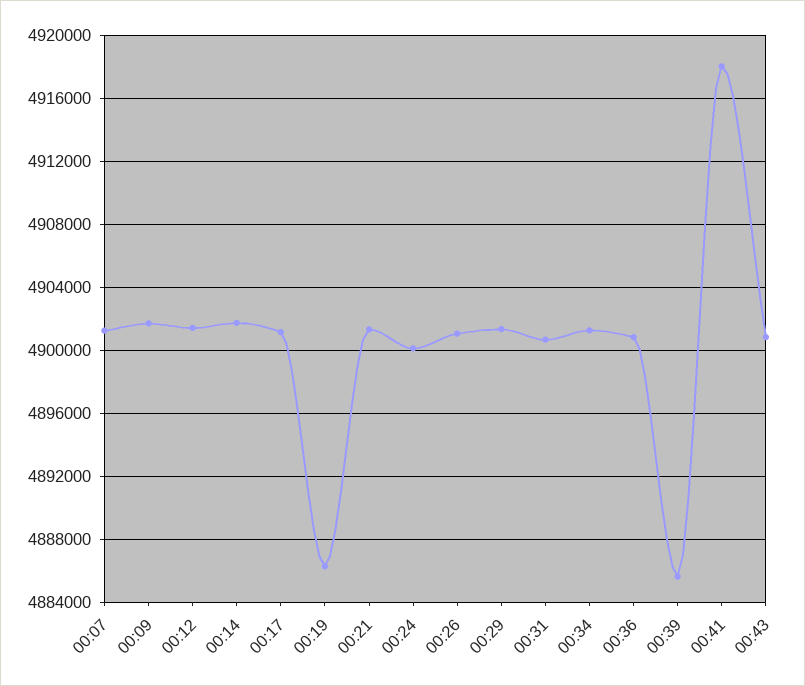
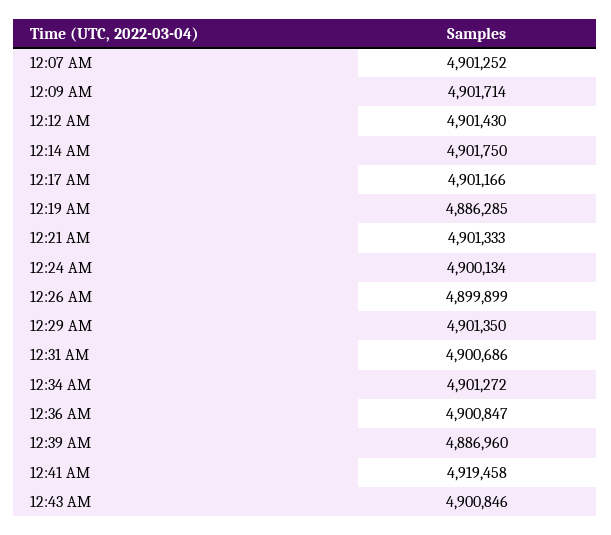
00:26: 4901000 -> 4899899
00:39: 4885500 -> 4886960
00:41: 4918000 -> 4919458

